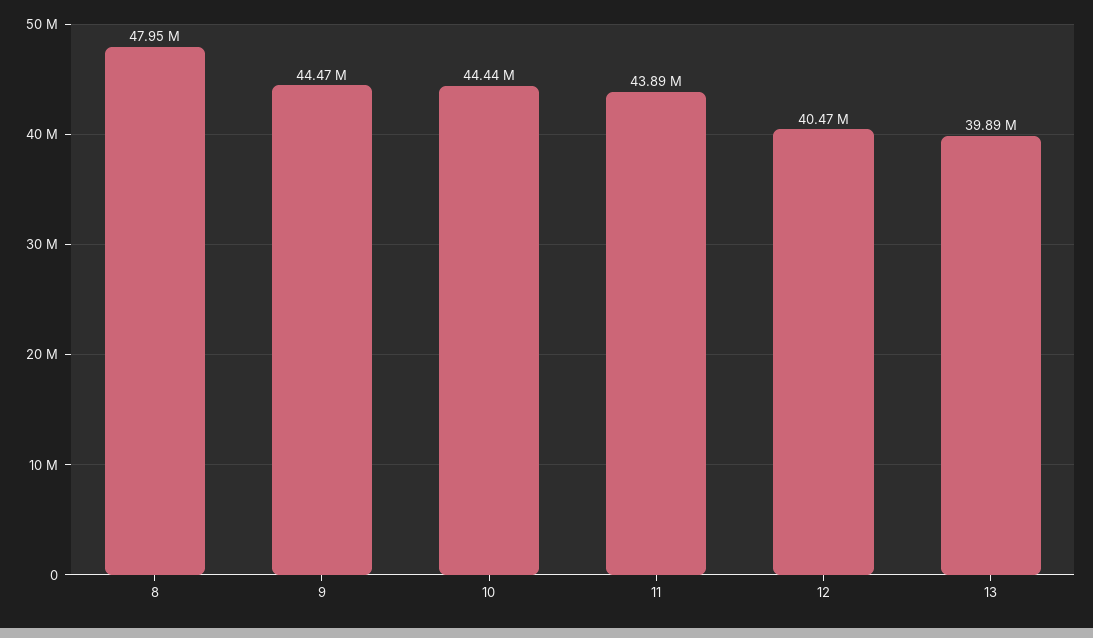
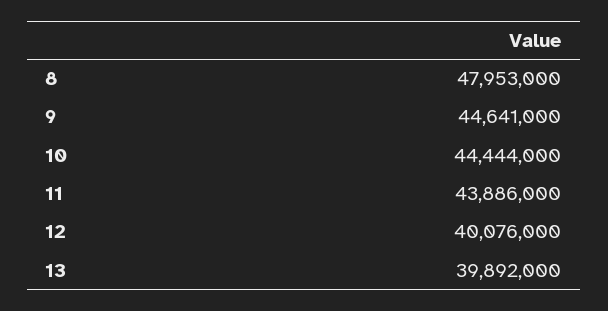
9: 44470000 -> 44641000
12: 40470000 -> 40076000

